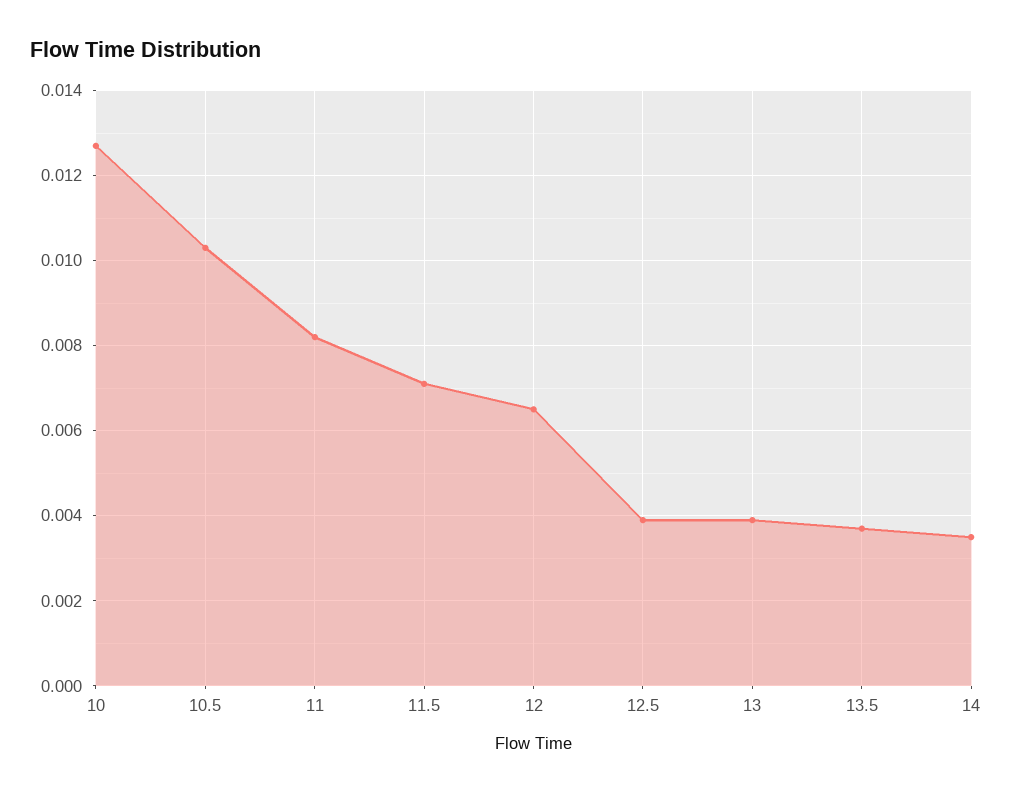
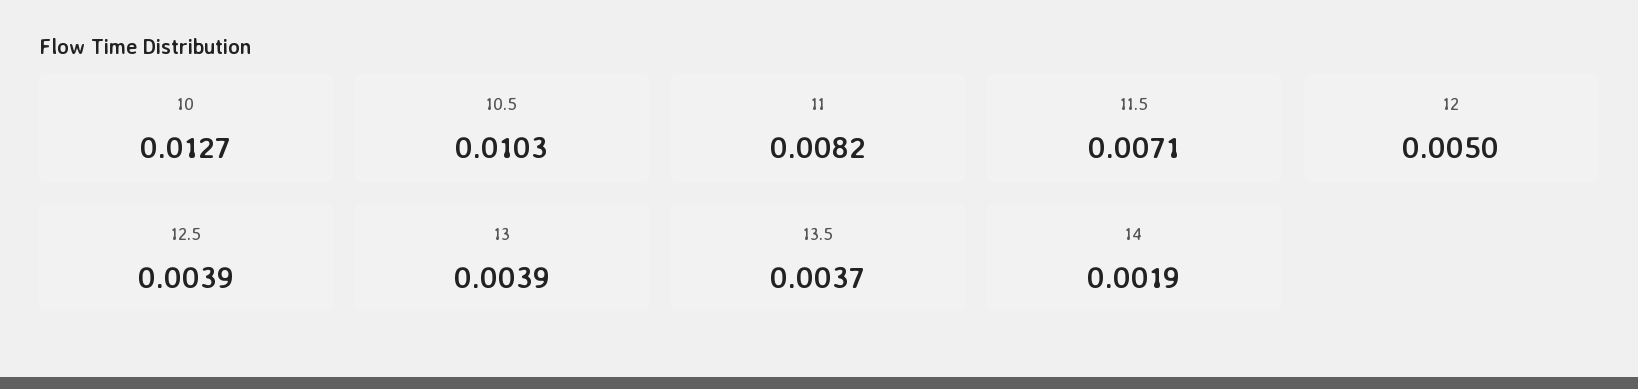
12: 0.0065 -> 0.005
14: 0.0035 -> 0.0019

